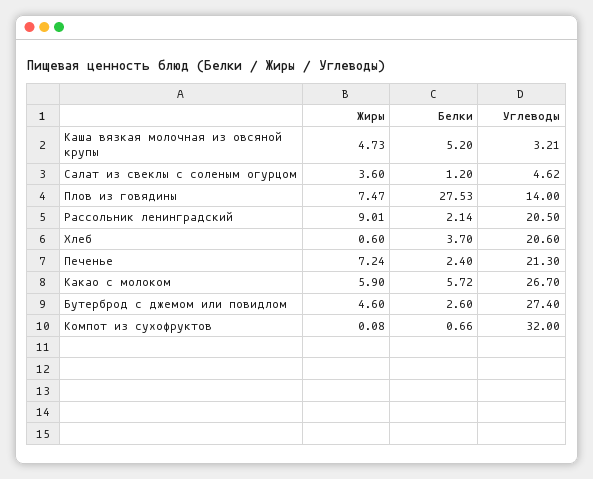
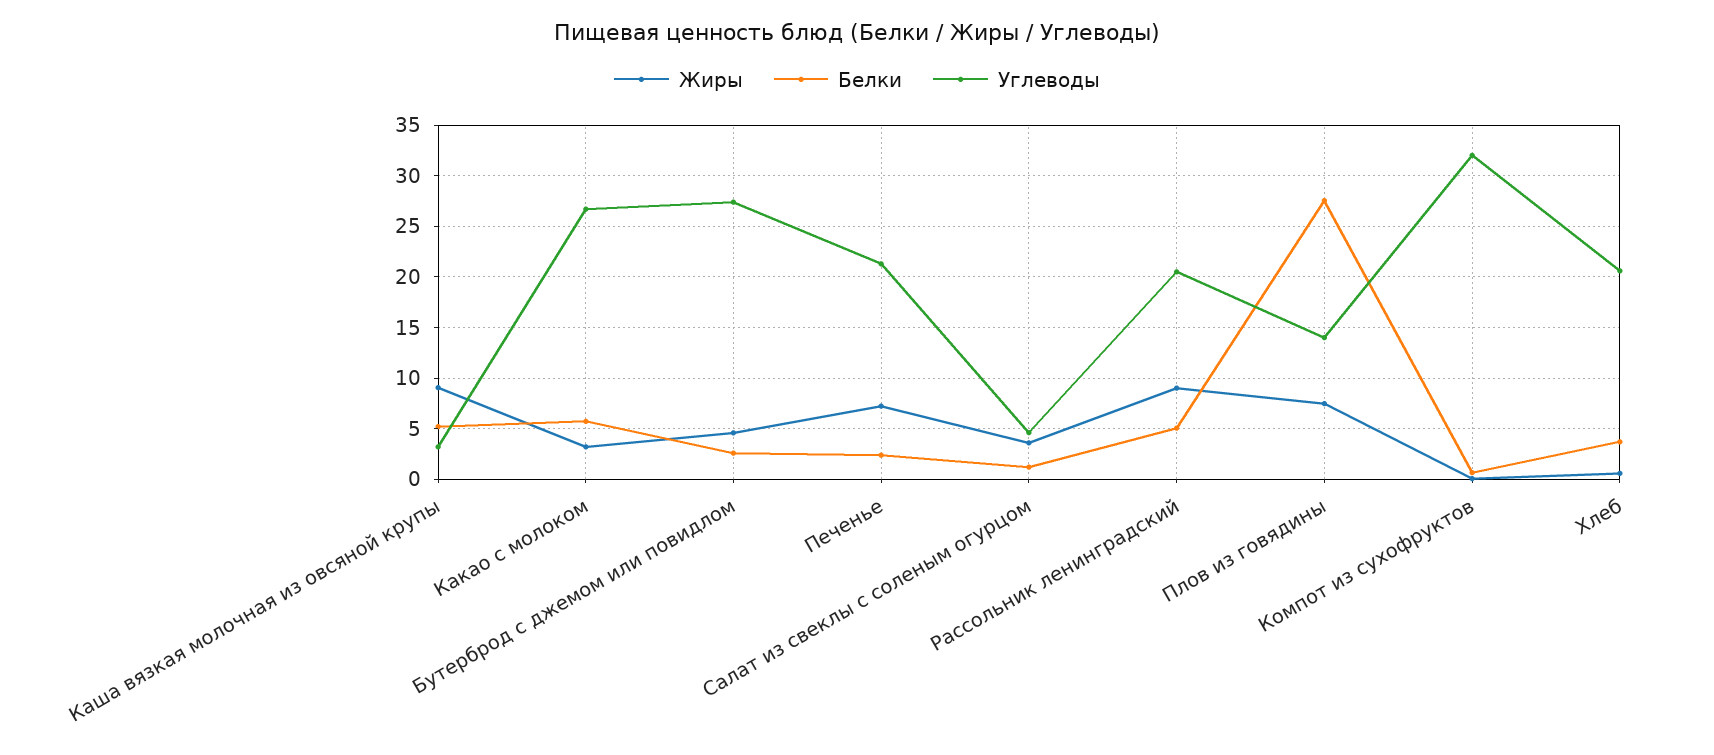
Жиры, Каша вязкая молочная из овсяной крупы: 4.73 -> 9
Белки, Рассольник ленинградский: 2.14 -> 5
Жиры, Какао с молоком: 5.9 -> 3

